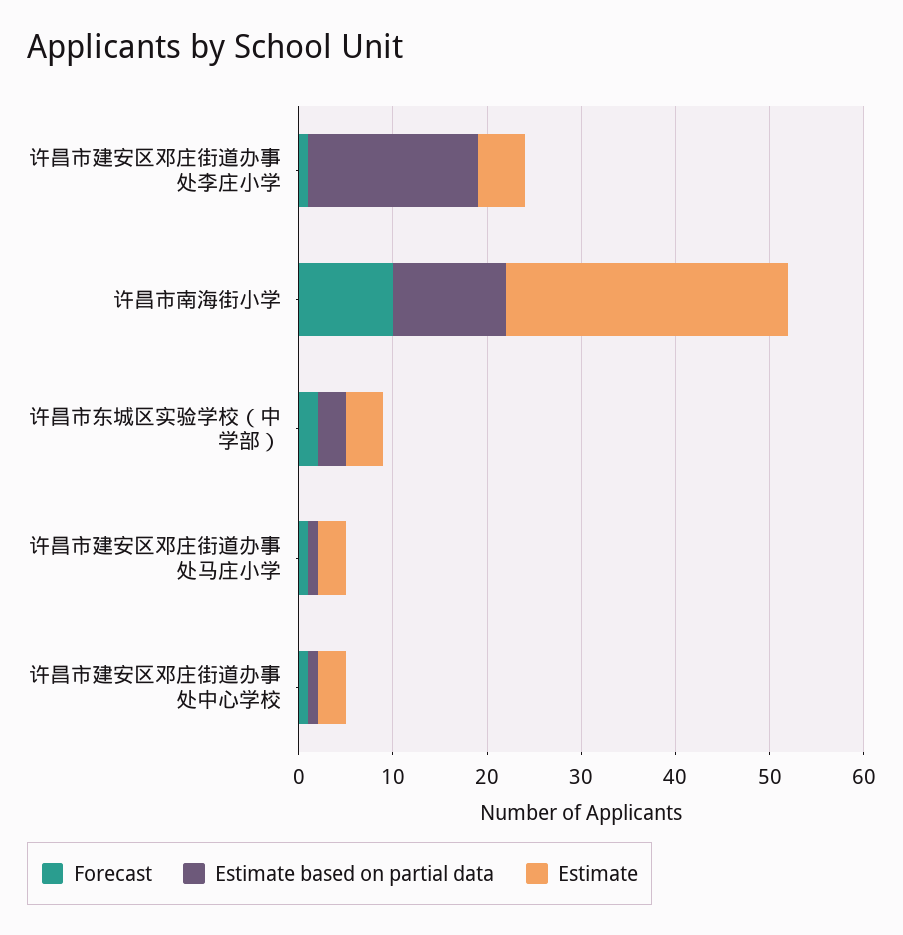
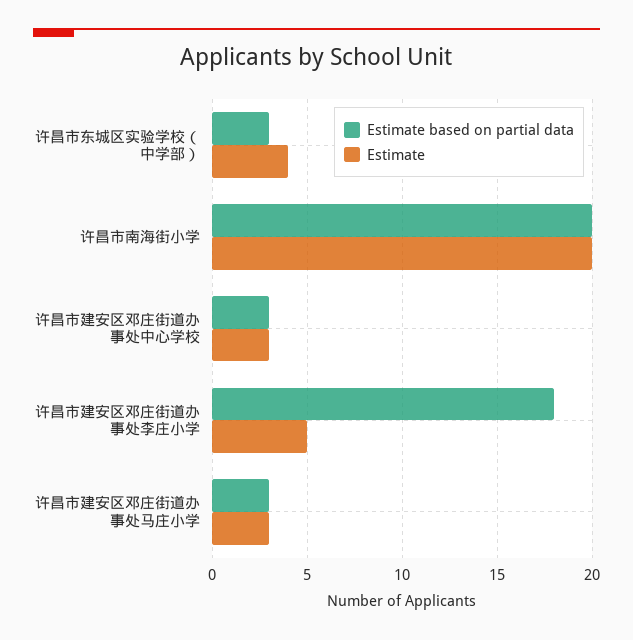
Forecast, 许昌市建安区邓庄街道办事处李庄小学: 1 -> none
Forecast, 许昌市南海街小学: 10 -> none
Estimate based on partial data, 许昌市南海街小学: 12 -> 20
Estimate, 许昌市南海街小学: 30 -> 20
Forecast, 许昌市东城区实验学校（中学部）: 2 -> none
Forecast, 许昌市建安区邓庄街道办事处马庄小学: 1 -> none
Estimate based on partial data, 许昌市建安区邓庄街道办事处马庄小学: 1 -> 3
Forecast, 许昌市建安区邓庄街道办事处中心学校: 1 -> none
Estimate based on partial data, 许昌市建安区邓庄街道办事处中心学校: 1 -> 3

